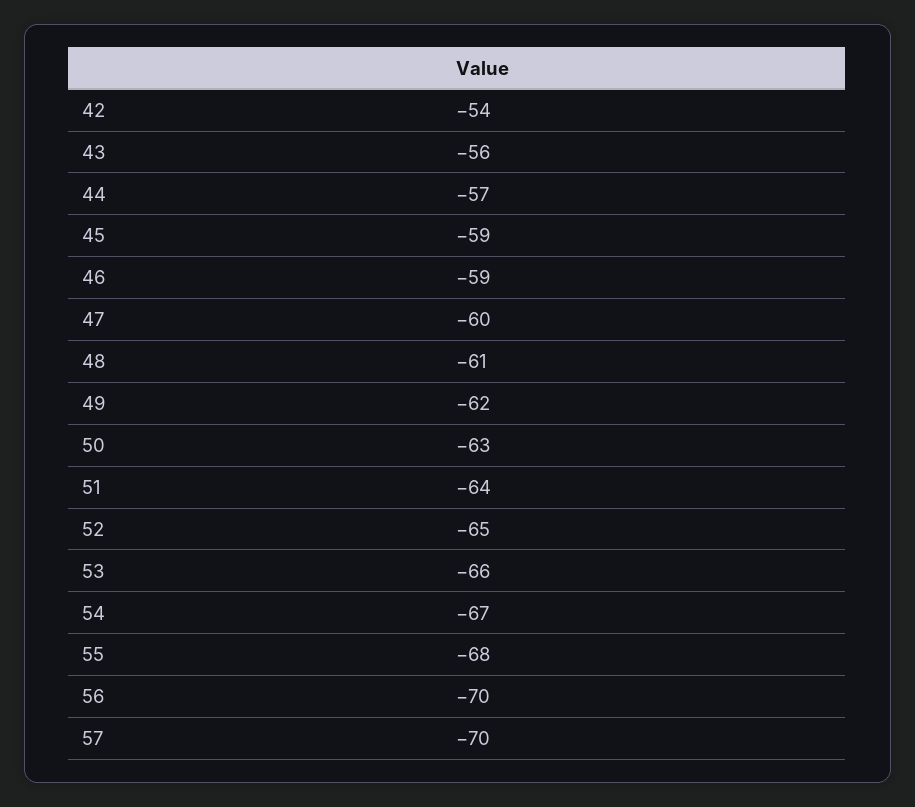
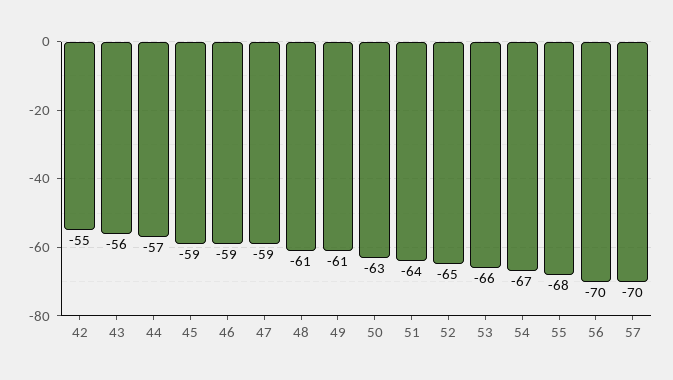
42: -54 -> -55
47: -60 -> -59
49: -62 -> -61

